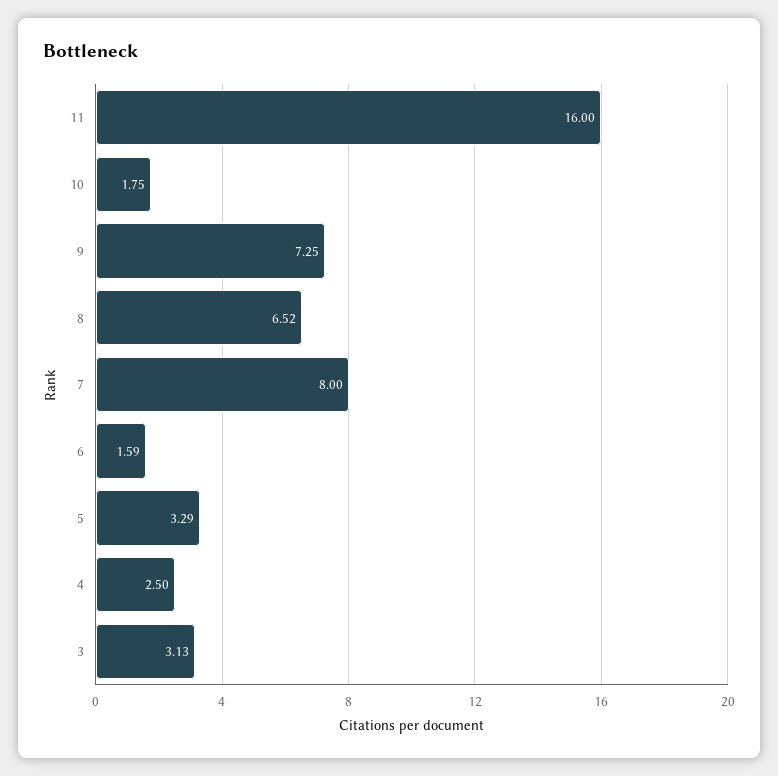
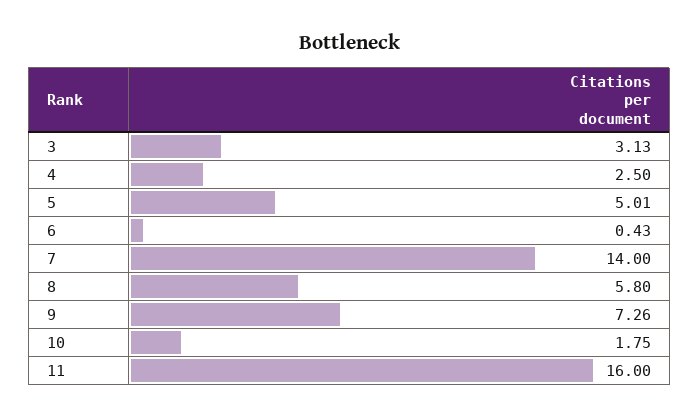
9: 7.25 -> 7.26
8: 6.52 -> 5.8
7: 8 -> 14
6: 1.59 -> 0.43
5: 3.29 -> 5.01

